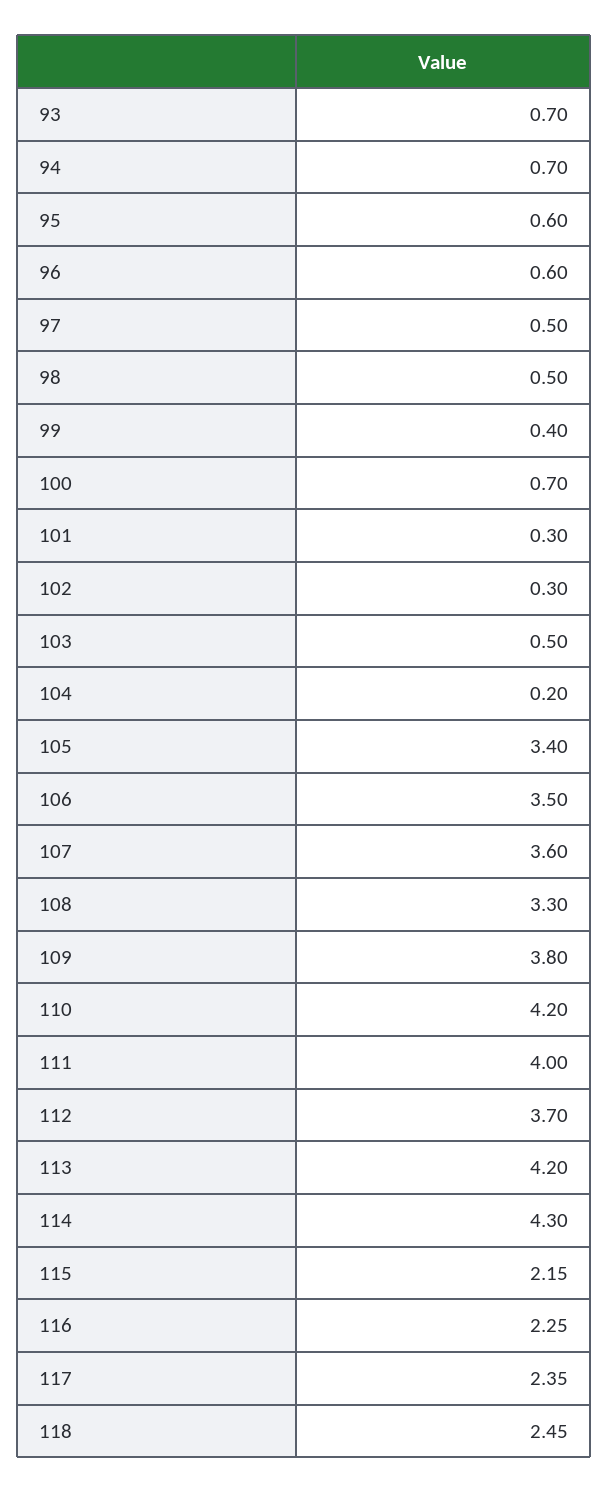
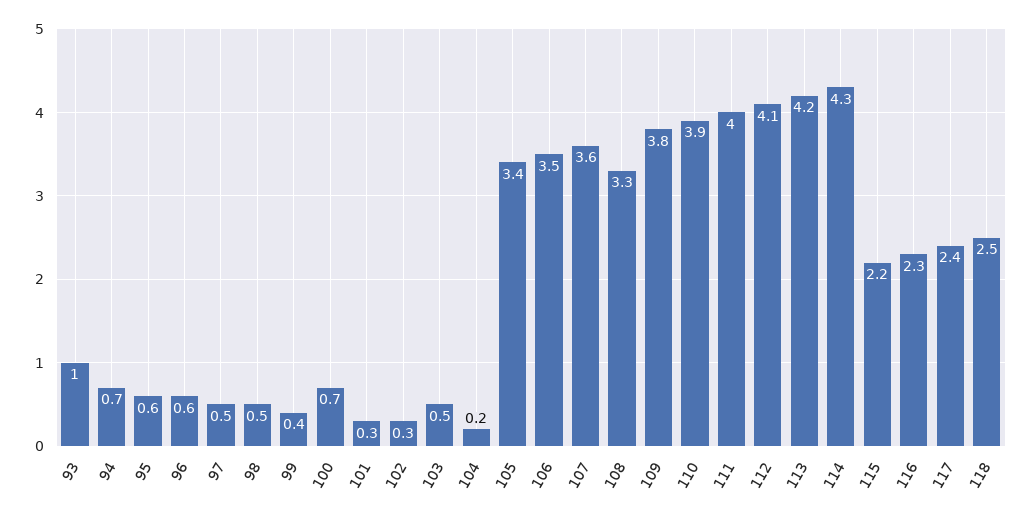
93: 0.7 -> 1
110: 4.2 -> 3.9
112: 3.7 -> 4.1

